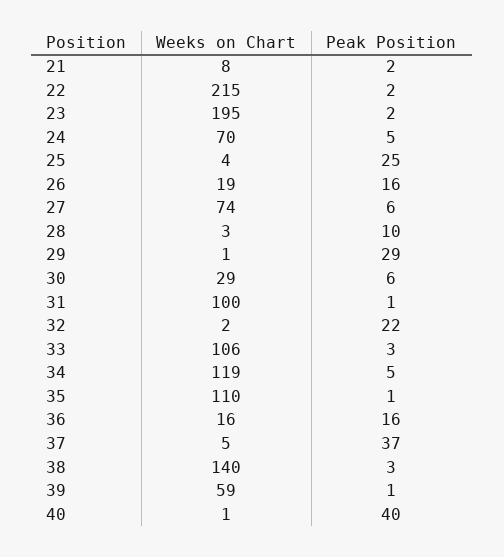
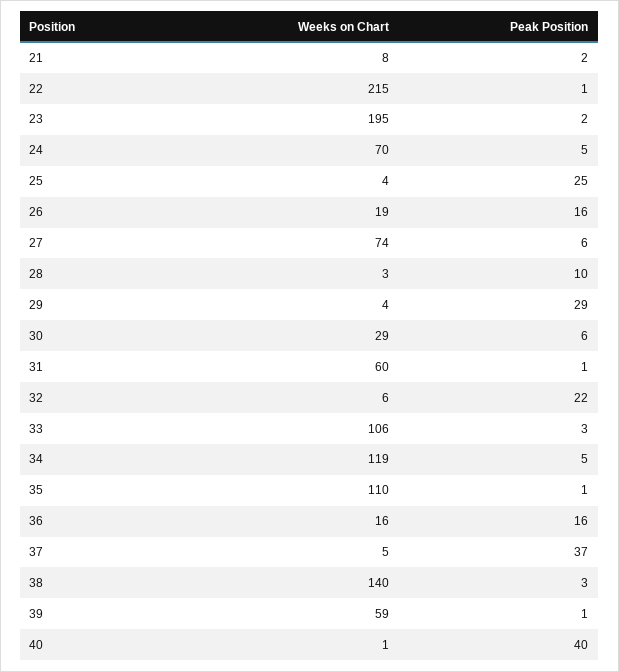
Peak Position, 22: 2 -> 1
Weeks on Chart, 29: 1 -> 4
Weeks on Chart, 31: 100 -> 60
Weeks on Chart, 32: 2 -> 6

